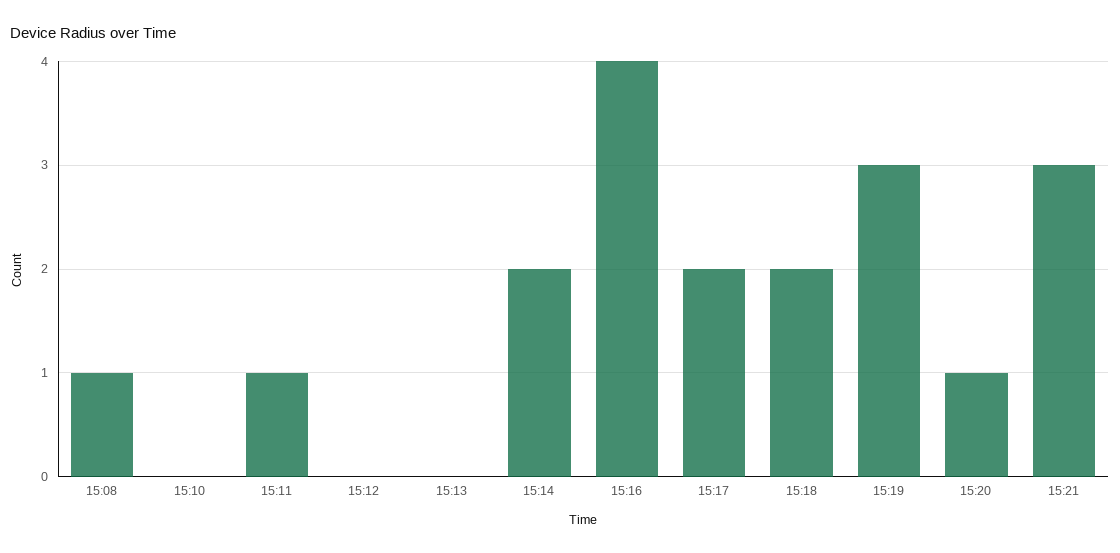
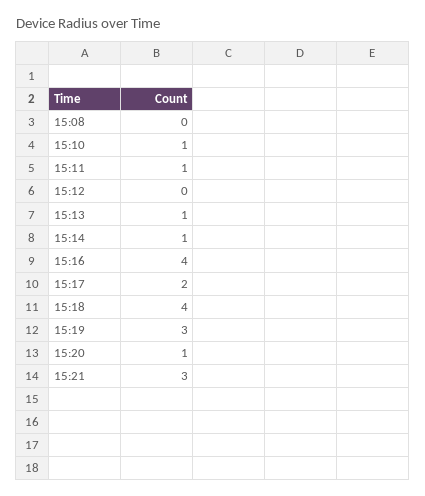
15:08: 1 -> 0
15:10: 0 -> 1
15:13: 0 -> 1
15:14: 2 -> 1
15:18: 2 -> 4

